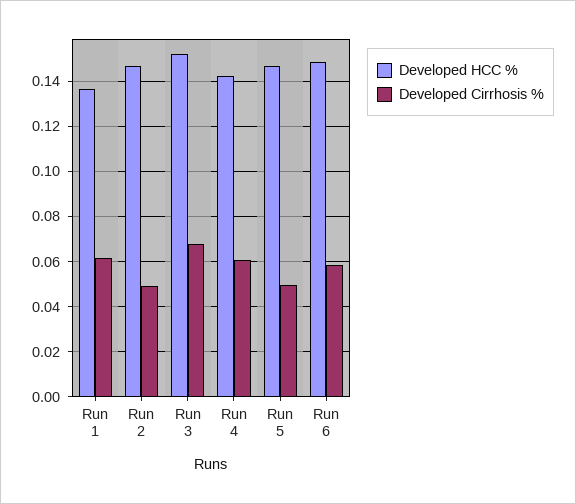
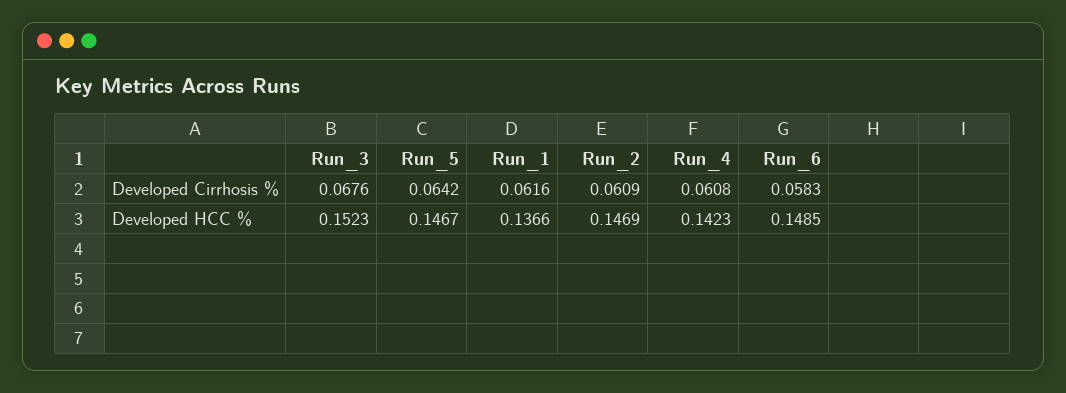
Developed Cirrhosis %, Run 2: 0.05 -> 0.0609
Developed Cirrhosis %, Run 5: 0.05 -> 0.0642

